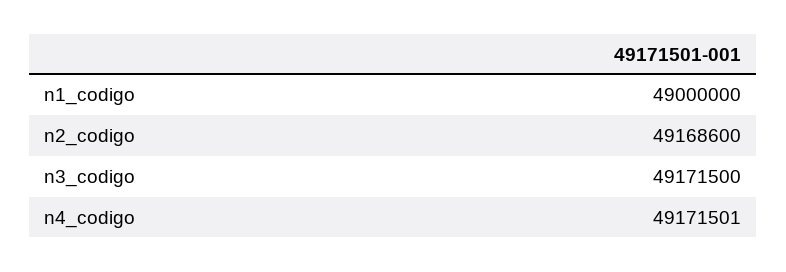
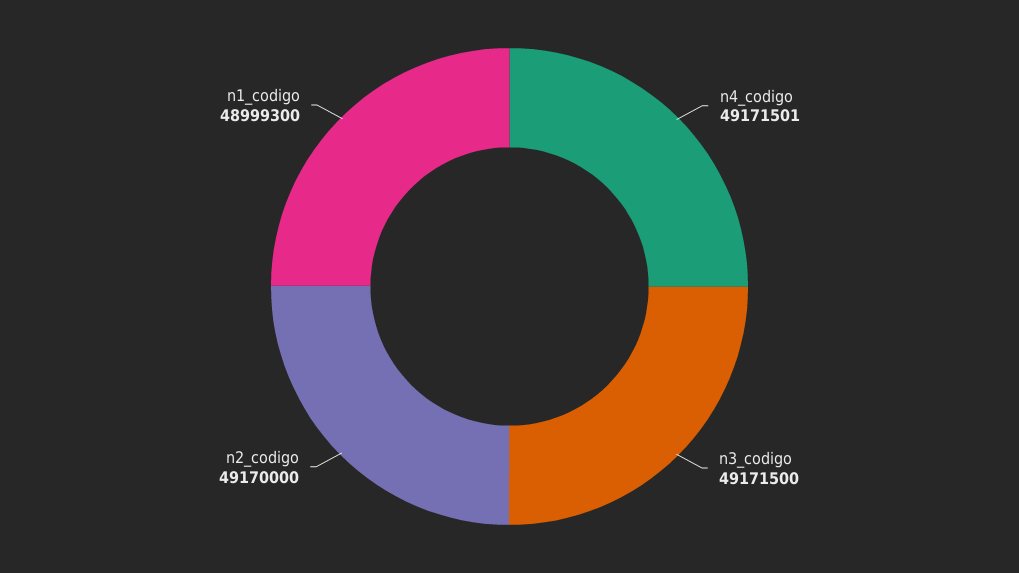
n1_codigo: 49000000 -> 48999300
n2_codigo: 49168600 -> 49170000

